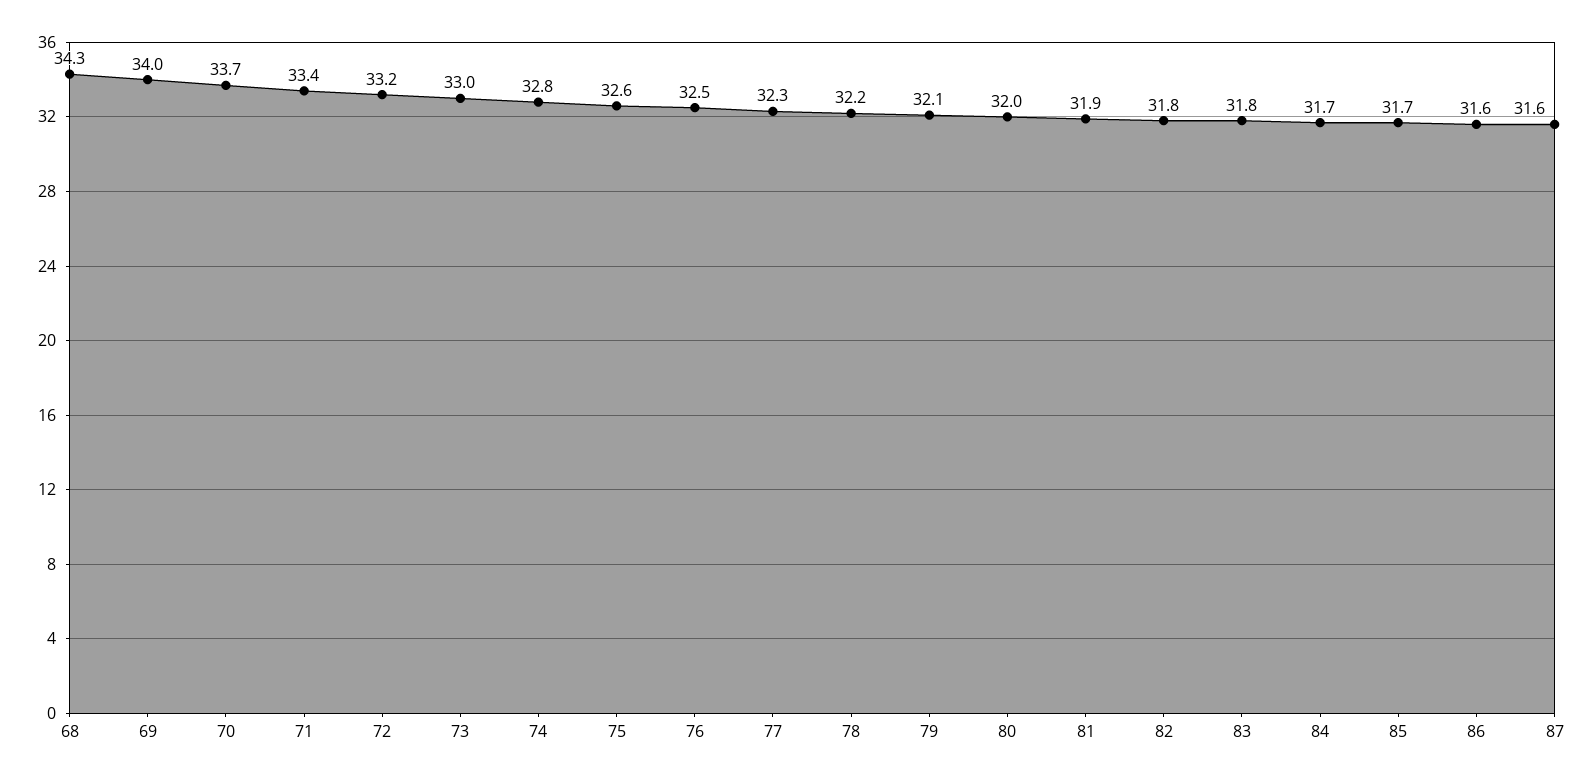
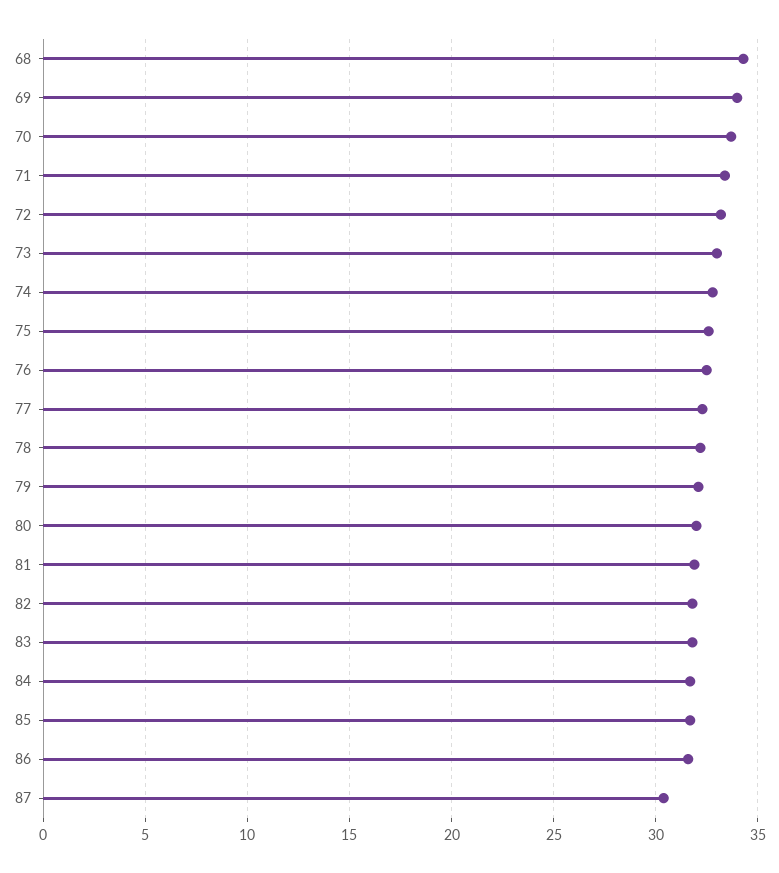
87: 31.6 -> 30.5

